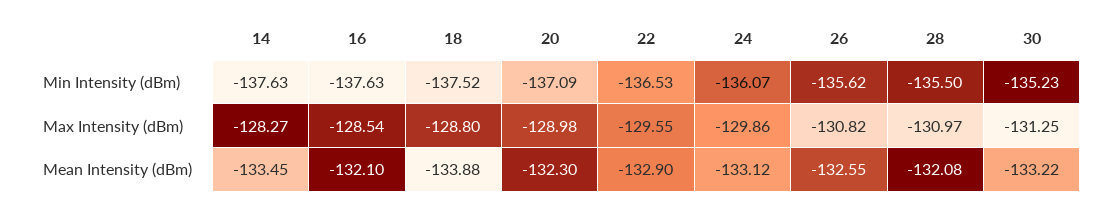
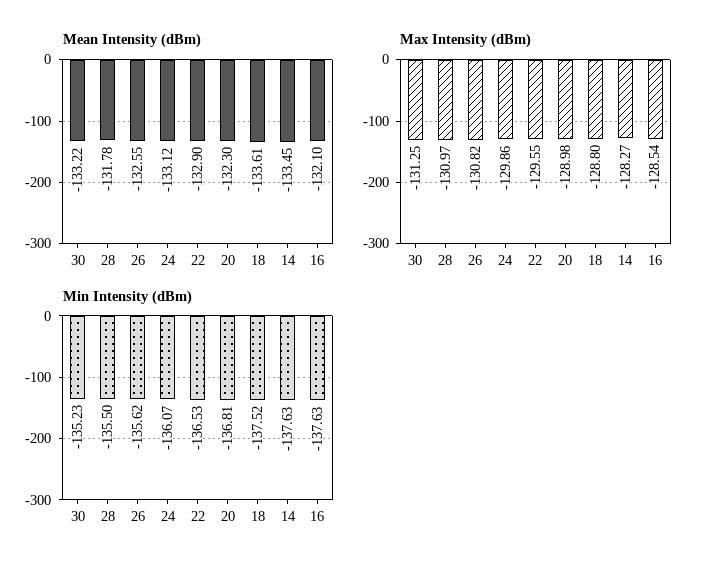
Min Intensity (dBm), 20: -137.09 -> -136.81
Mean Intensity (dBm), 18: -133.88 -> -133.61
Mean Intensity (dBm), 28: -132.08 -> -131.78

